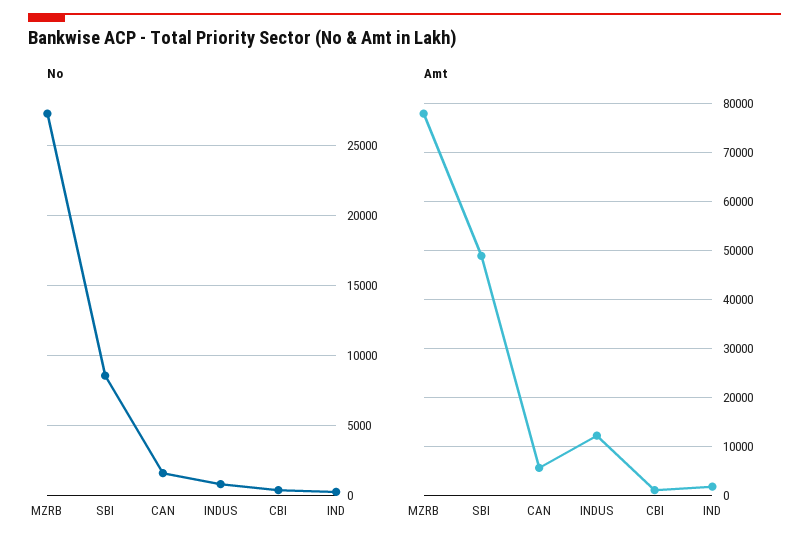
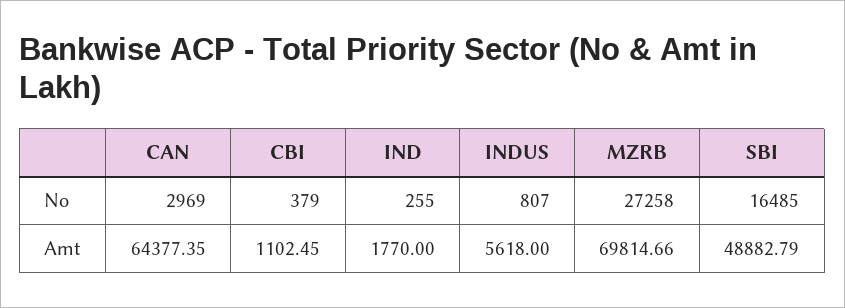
No, SBI: 8500 -> 16485
No, CAN: 1500 -> 2969
Amt, MZRB: 78000 -> 69814.66
Amt, CAN: 6000 -> 64377.35
Amt, INDUS: 12000 -> 5618

